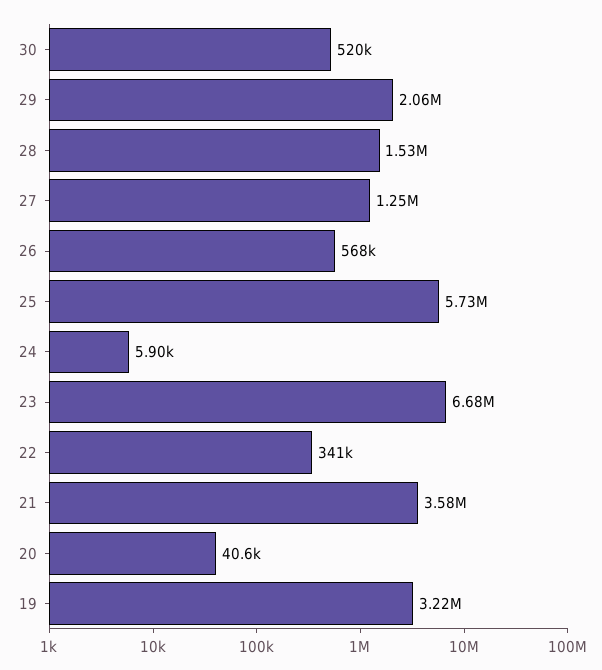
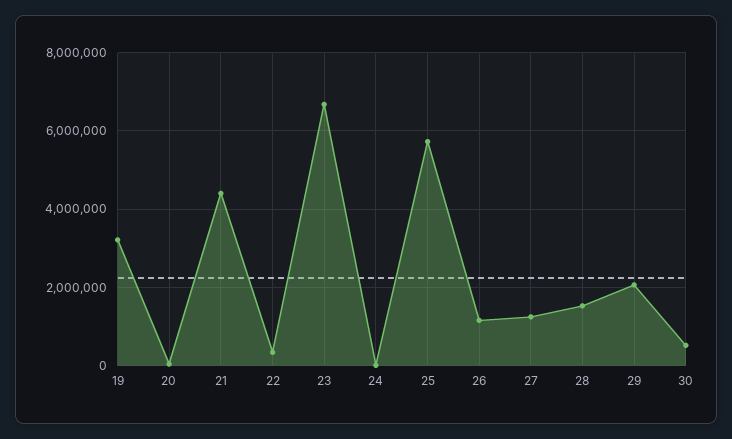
26: 568000 -> 1200000
21: 3580000 -> 4400000

